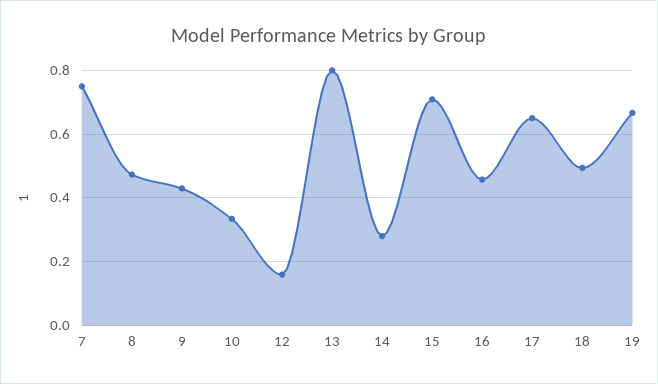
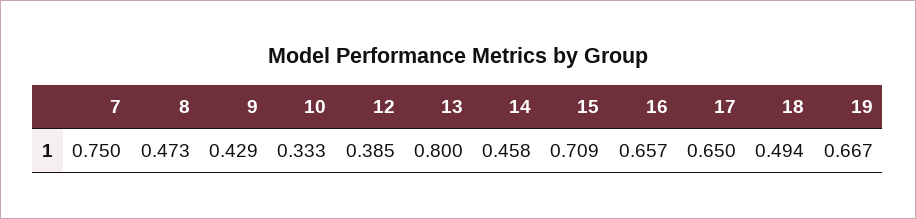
12: 0.16 -> 0.385
14: 0.28 -> 0.458
16: 0.46 -> 0.657

